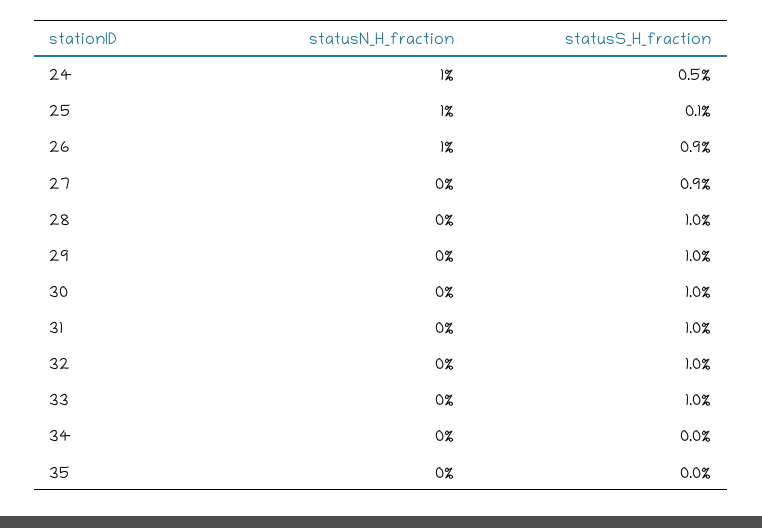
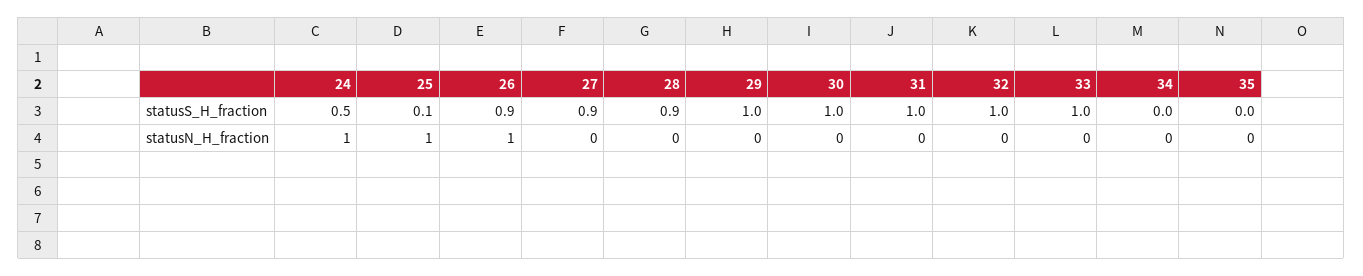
statusS_H_fraction, 28: 1 -> 0.9

